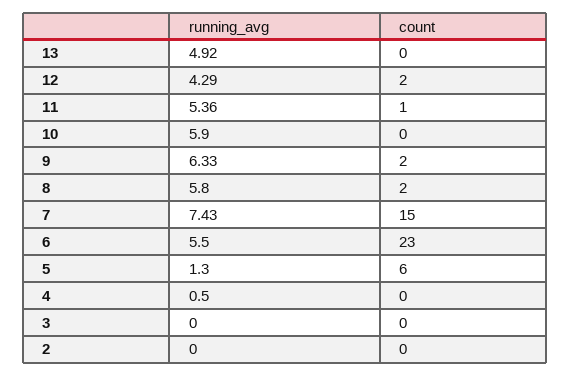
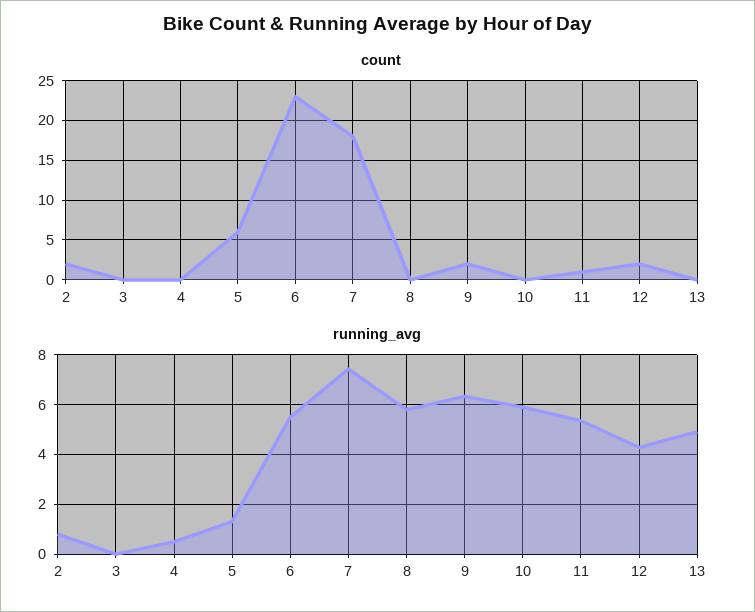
count, 8: 2 -> 0
count, 7: 15 -> 18
running_avg, 2: 0 -> 0.75
count, 2: 0 -> 2

